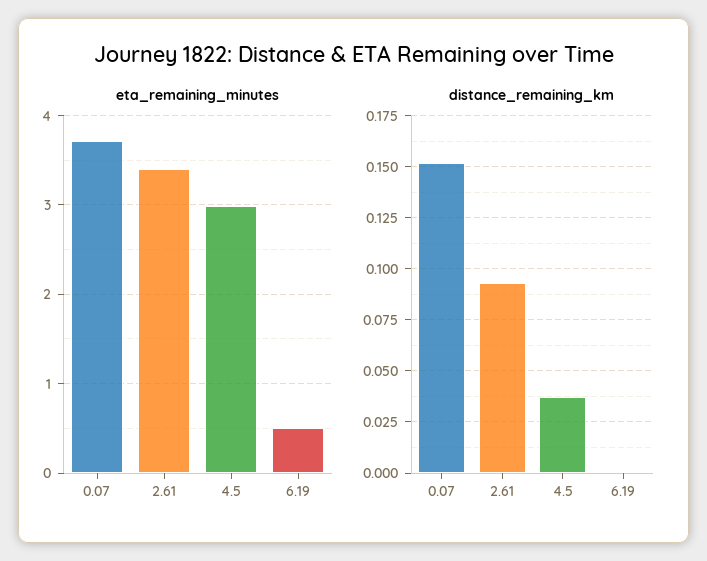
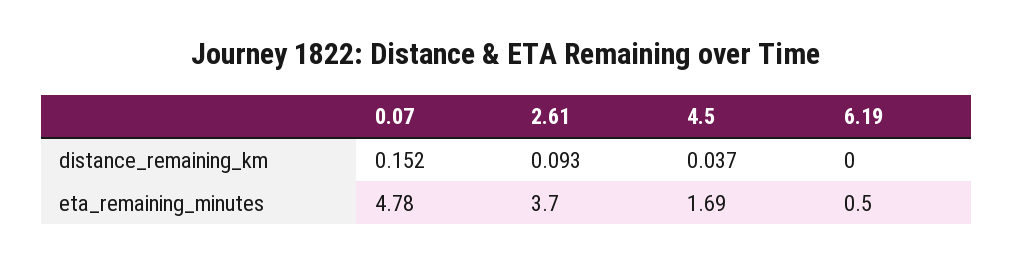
eta_remaining_minutes, 0.07: 3.7 -> 4.78
eta_remaining_minutes, 2.61: 3.4 -> 3.7
eta_remaining_minutes, 4.5: 3 -> 1.69

